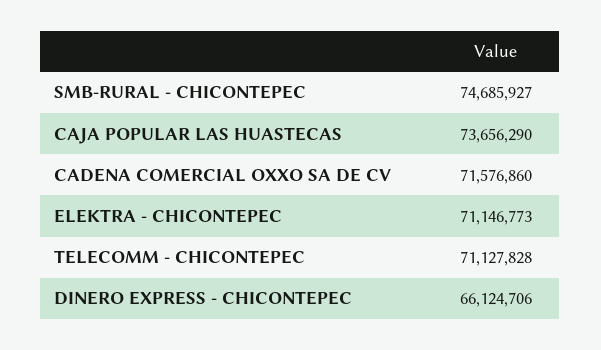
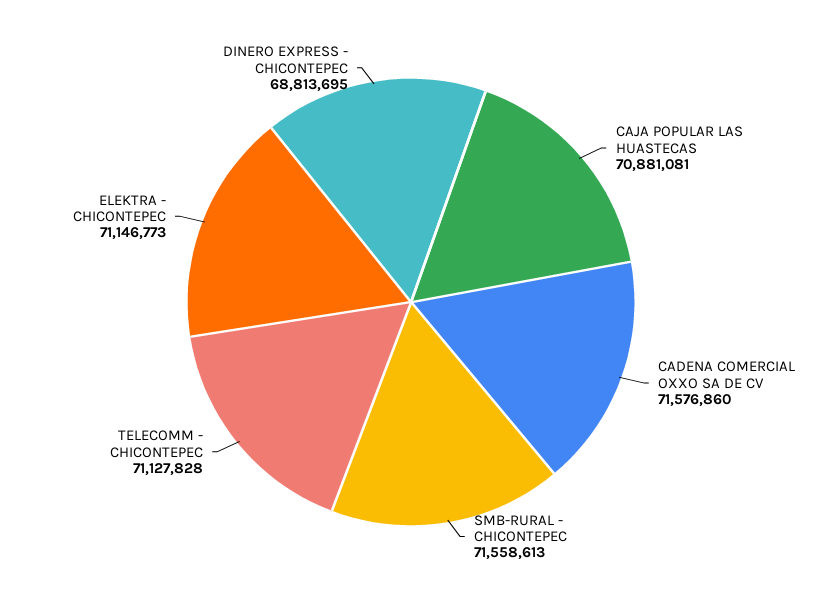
SMB-RURAL - CHICONTEPEC: 74685927 -> 71558613
CAJA POPULAR LAS HUASTECAS: 73656290 -> 70881081
DINERO EXPRESS - CHICONTEPEC: 66124706 -> 68813695

